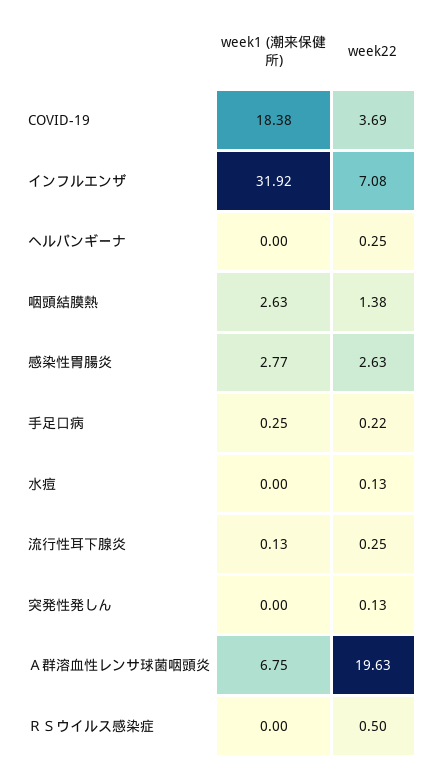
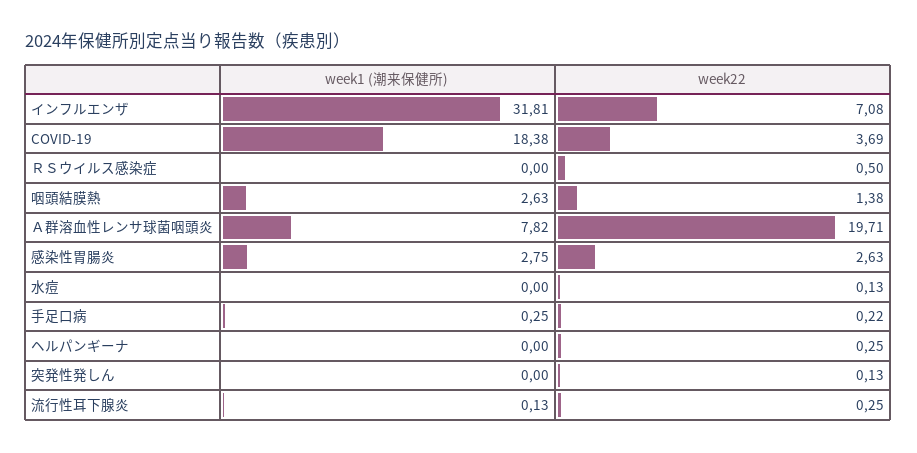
week1 (潮来保健所), インフルエンザ: 31.92 -> 31.81
week1 (潮来保健所), 感染性胃腸炎: 2.77 -> 2.75
week1 (潮来保健所), Ａ群溶血性レンサ球菌咽頭炎: 6.75 -> 7.82
week22, Ａ群溶血性レンサ球菌咽頭炎: 19.63 -> 19.71

